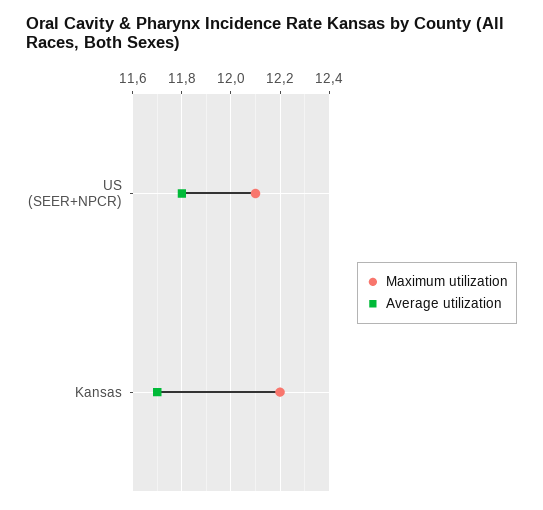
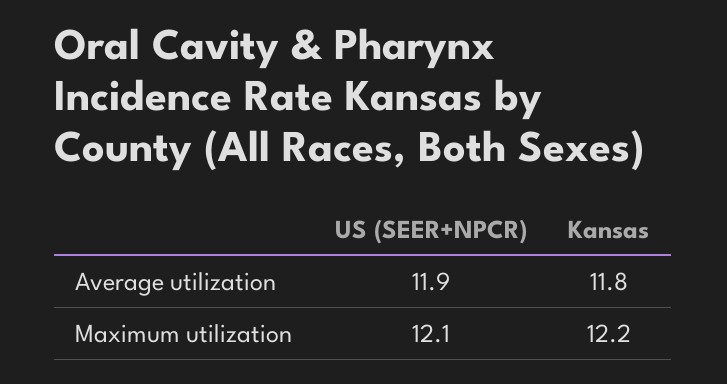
Average utilization, US (SEER+NPCR): 11.8 -> 11.9
Average utilization, Kansas: 11.7 -> 11.8

